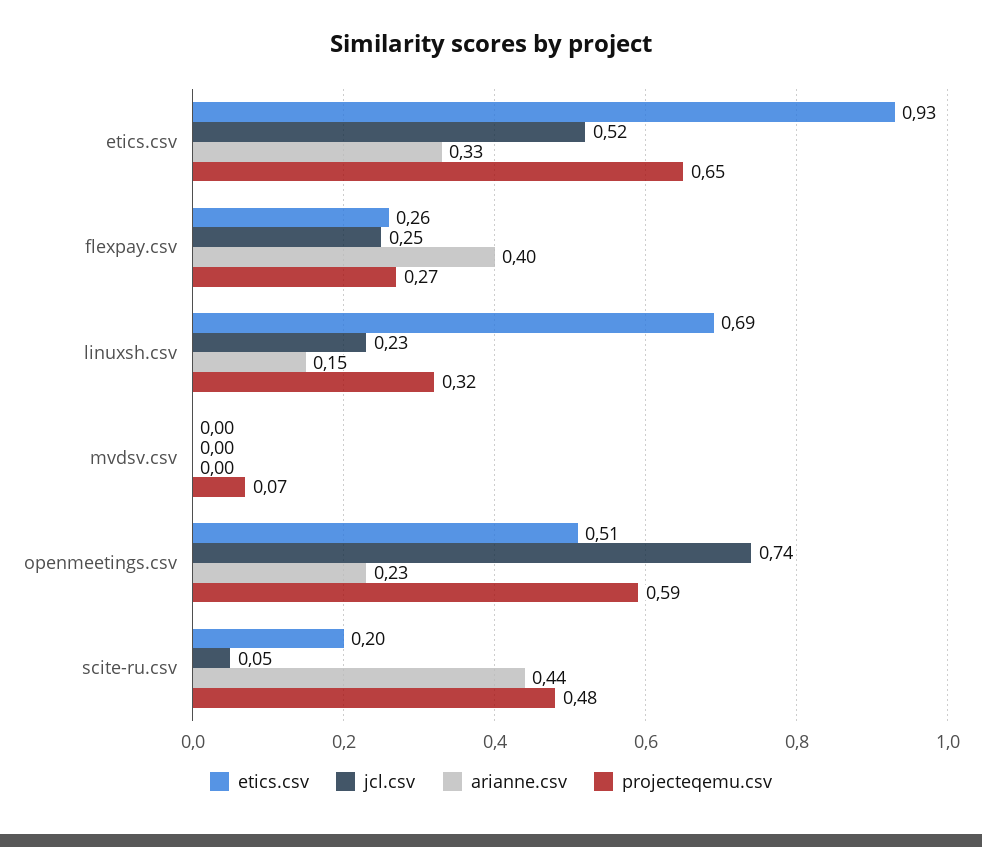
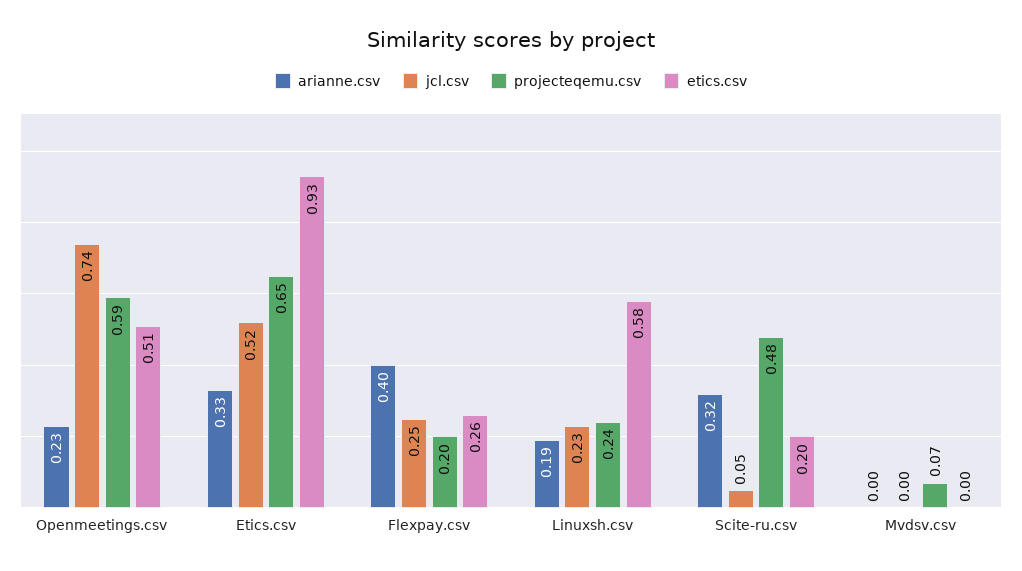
projecteqemu.csv, flexpay.csv: 0.27 -> 0.2
etics.csv, linuxsh.csv: 0.69 -> 0.58
arianne.csv, linuxsh.csv: 0.15 -> 0.19
projecteqemu.csv, linuxsh.csv: 0.32 -> 0.24
arianne.csv, scite-ru.csv: 0.44 -> 0.32

